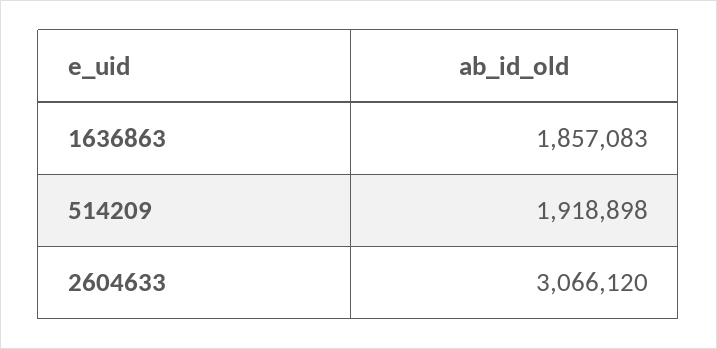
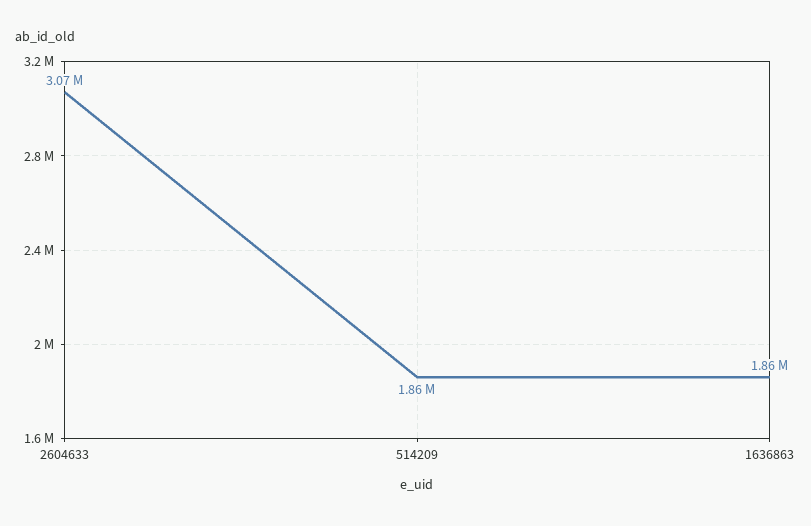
514209: 1918898 -> 1860000

